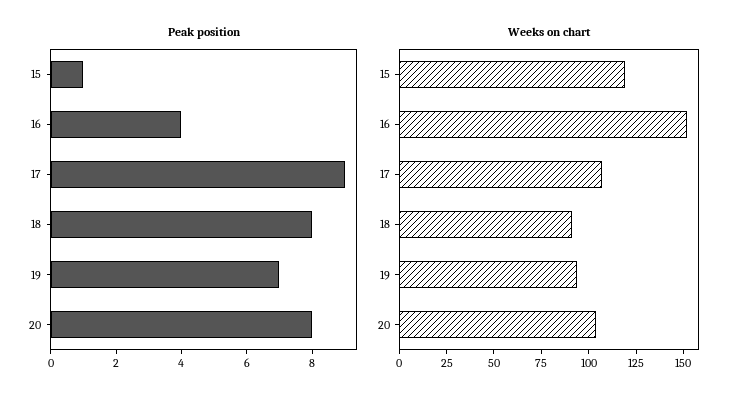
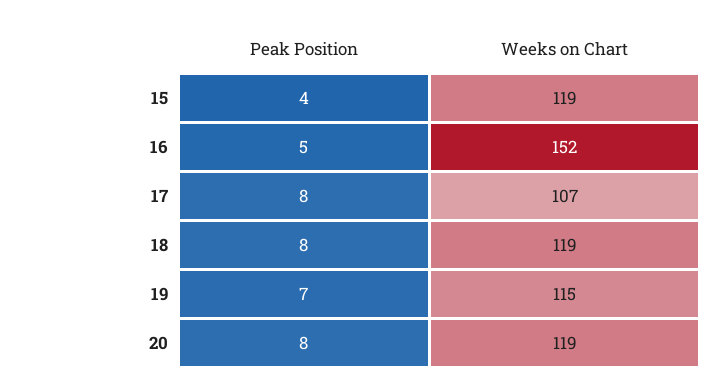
Peak position, 15: 1 -> 4
Peak position, 16: 4 -> 5
Peak position, 17: 9 -> 8
Weeks on chart, 18: 90 -> 119
Weeks on chart, 19: 95 -> 115
Weeks on chart, 20: 105 -> 119

